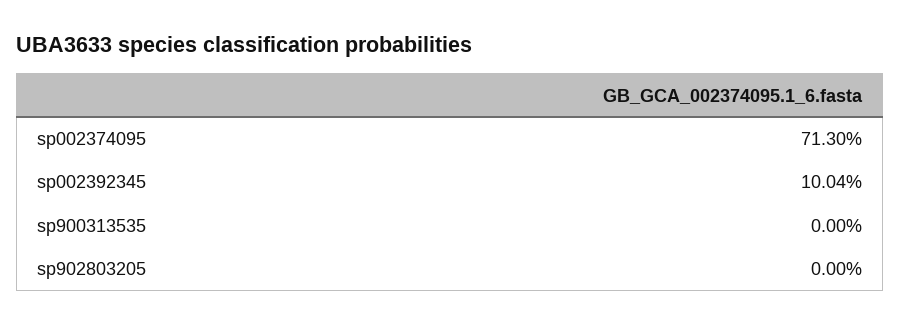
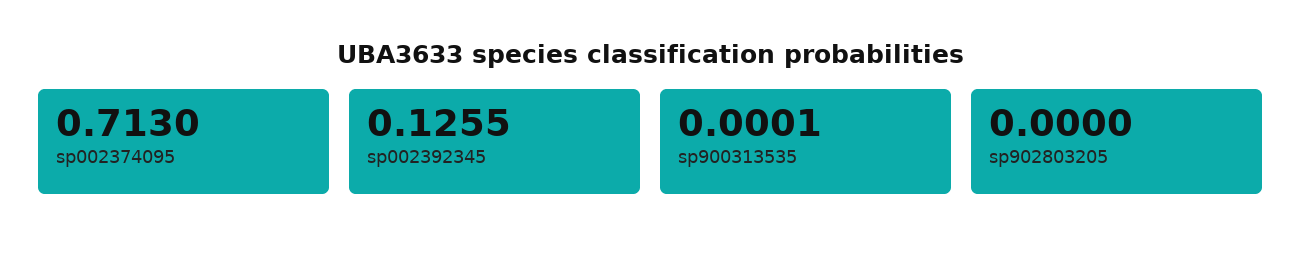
sp002392345: 0.1004 -> 0.1255
sp900313535: 0 -> 0.0001

